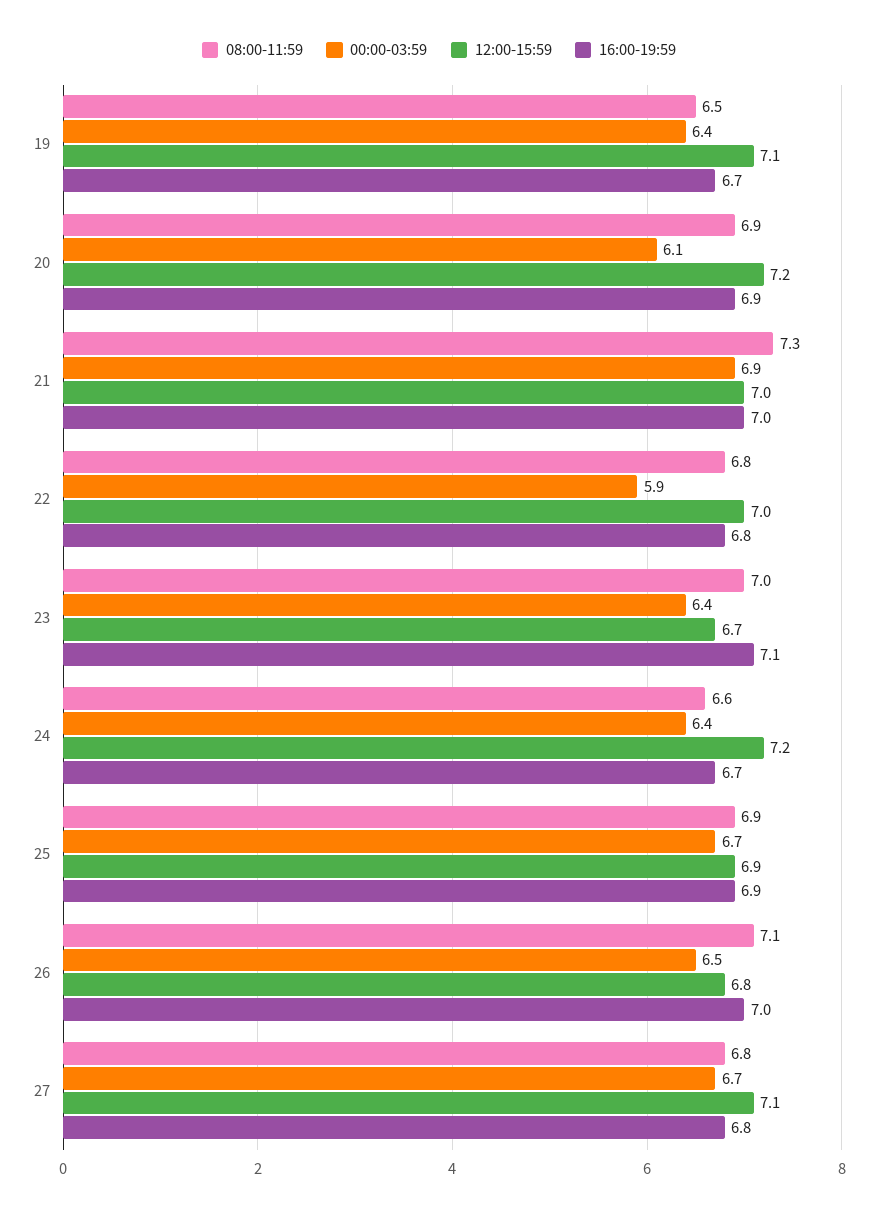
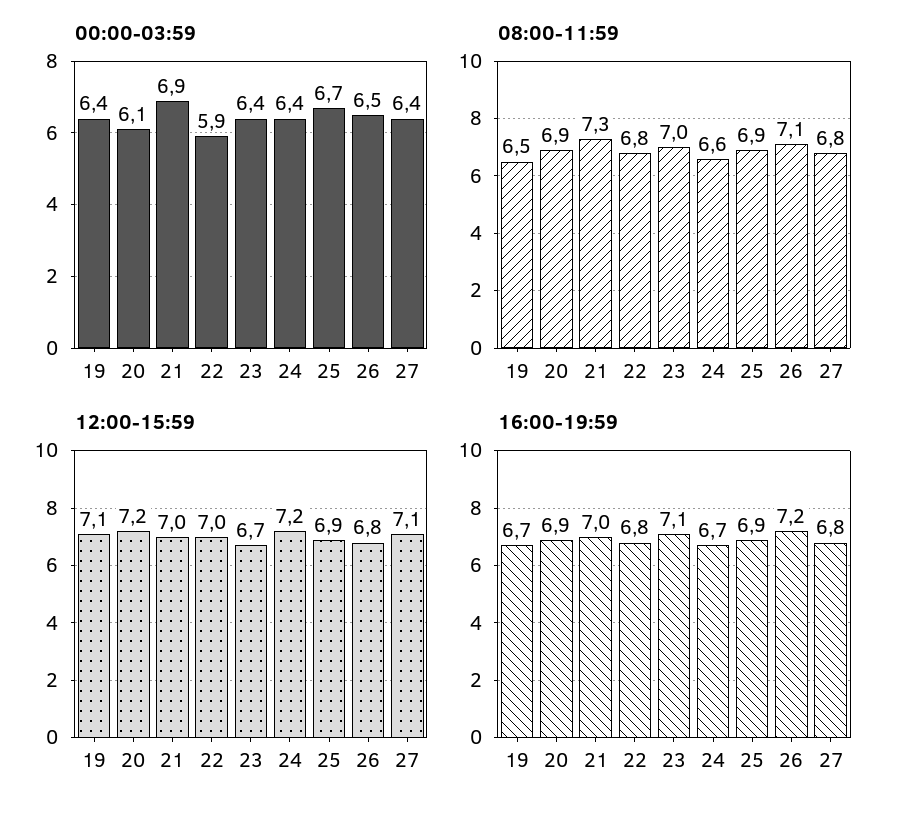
16:00-19:59, 26: 7 -> 7.2
00:00-03:59, 27: 6.7 -> 6.4

